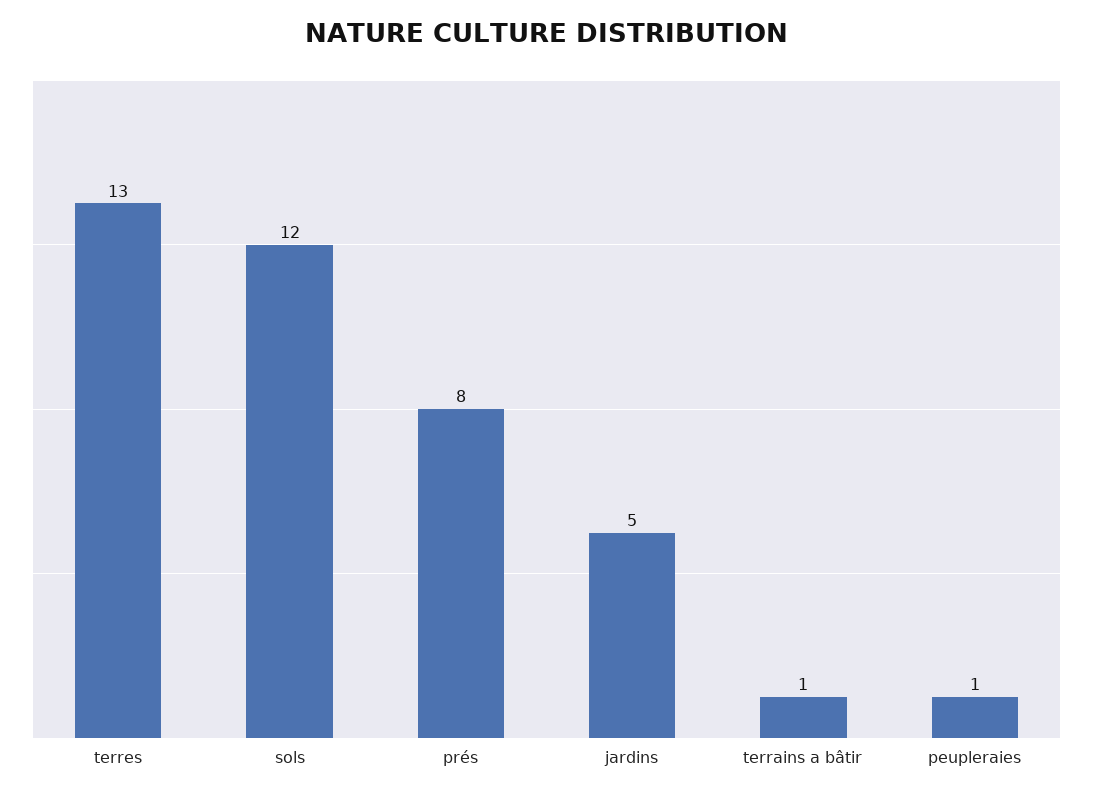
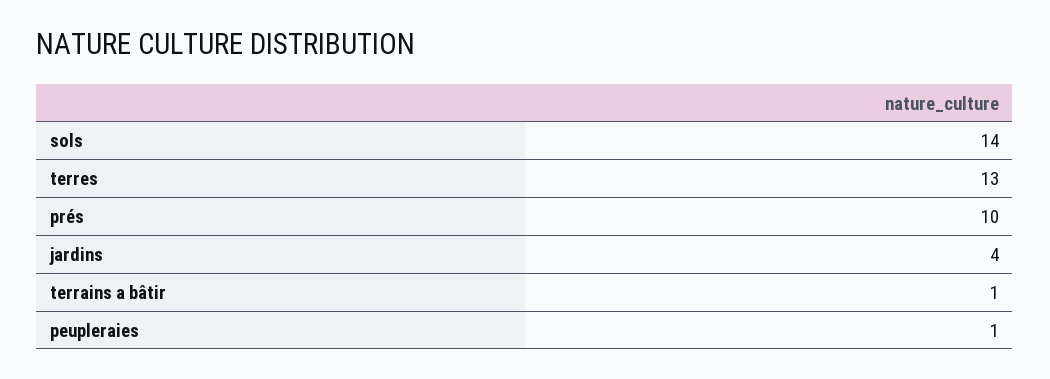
sols: 12 -> 14
prés: 8 -> 10
jardins: 5 -> 4

